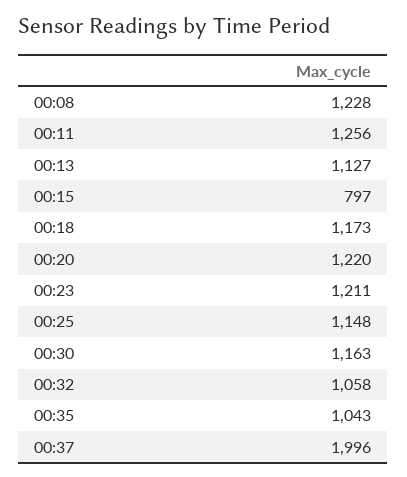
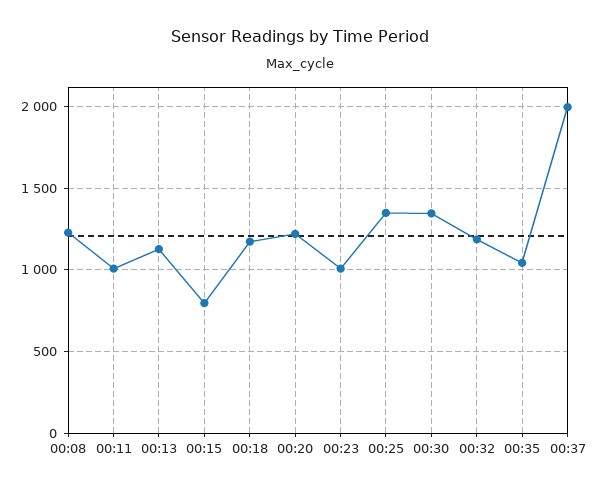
00:11: 1256 -> 1000
00:23: 1211 -> 1000
00:25: 1148 -> 1350
00:30: 1163 -> 1350
00:32: 1058 -> 1200

